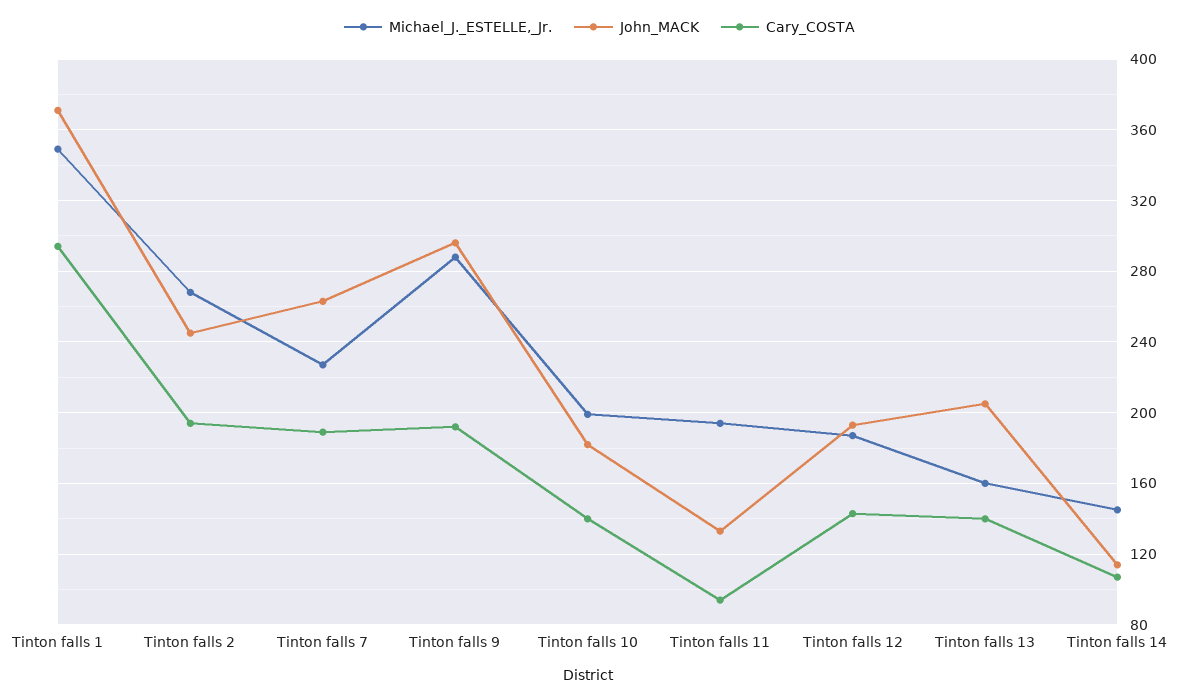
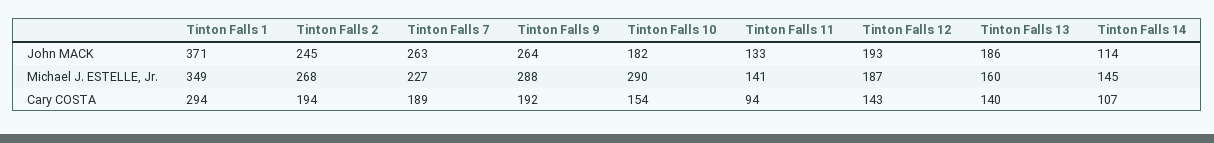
John_MACK, Tinton falls 9: 295 -> 264
Michael_J._ESTELLE,_Jr., Tinton falls 10: 200 -> 290
Cary_COSTA, Tinton falls 10: 140 -> 154
Michael_J._ESTELLE,_Jr., Tinton falls 11: 195 -> 141
John_MACK, Tinton falls 13: 205 -> 186

